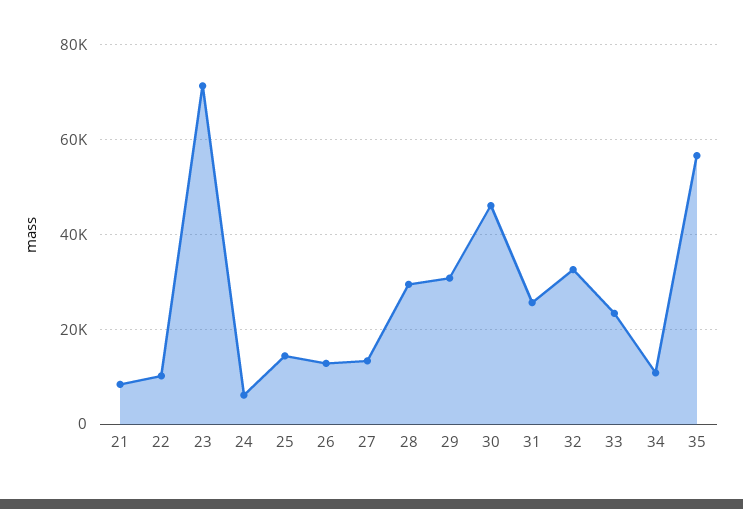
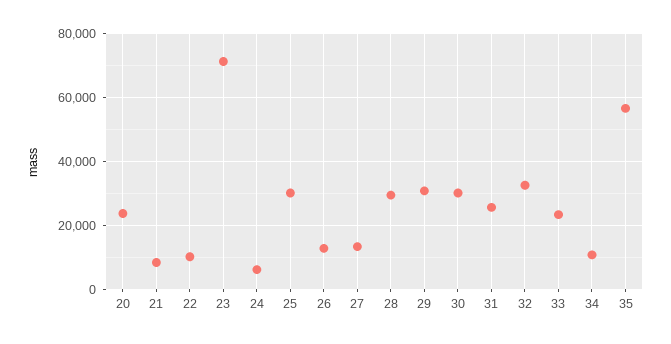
25: 14000 -> 30000
30: 46000 -> 30000
20: none -> 24000

